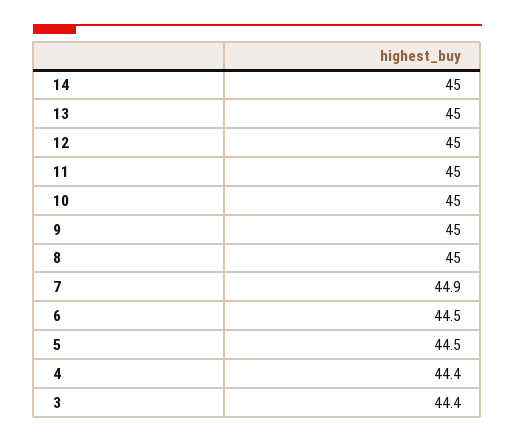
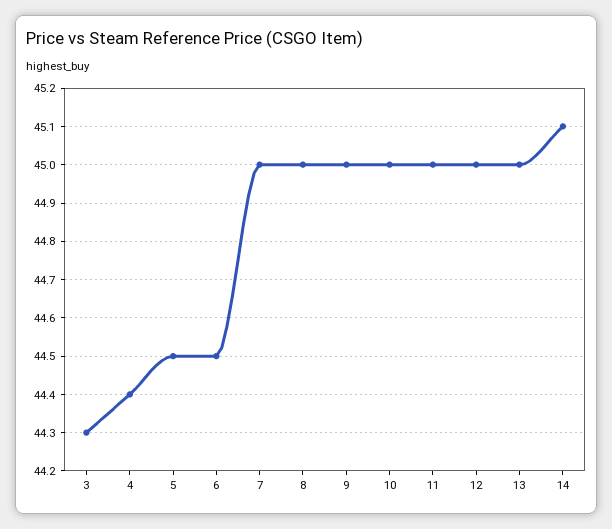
14: 45 -> 45.1
7: 44.9 -> 45
3: 44.4 -> 44.3

